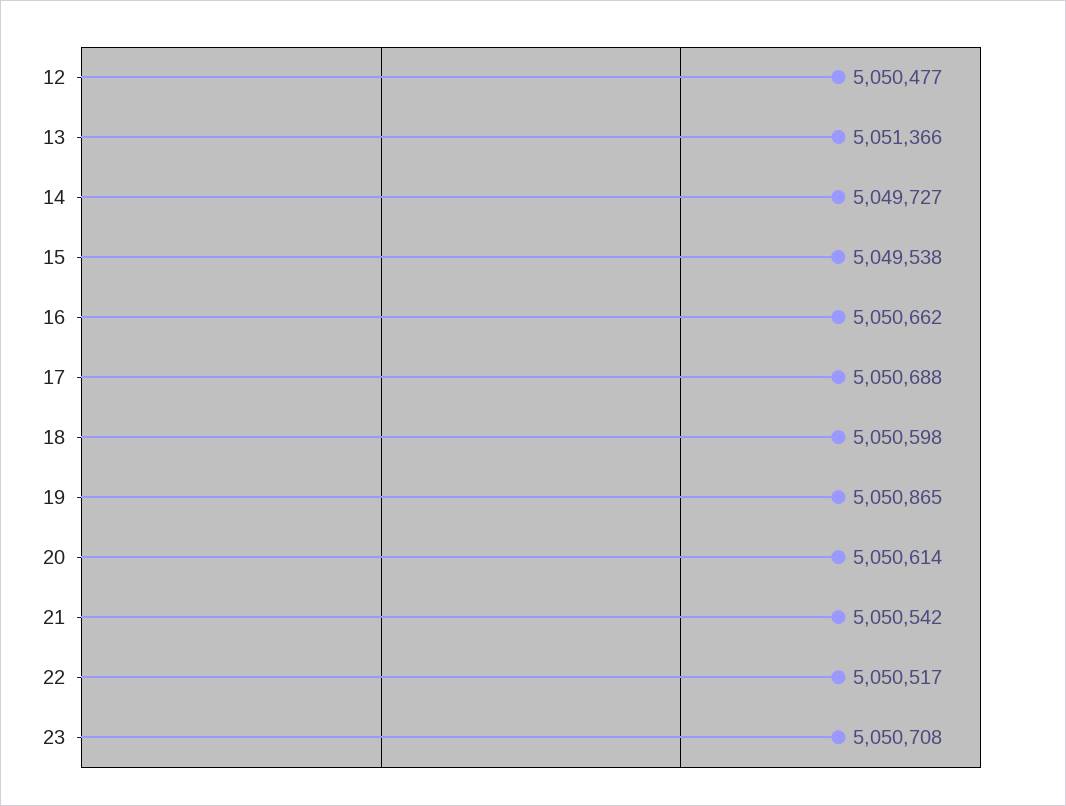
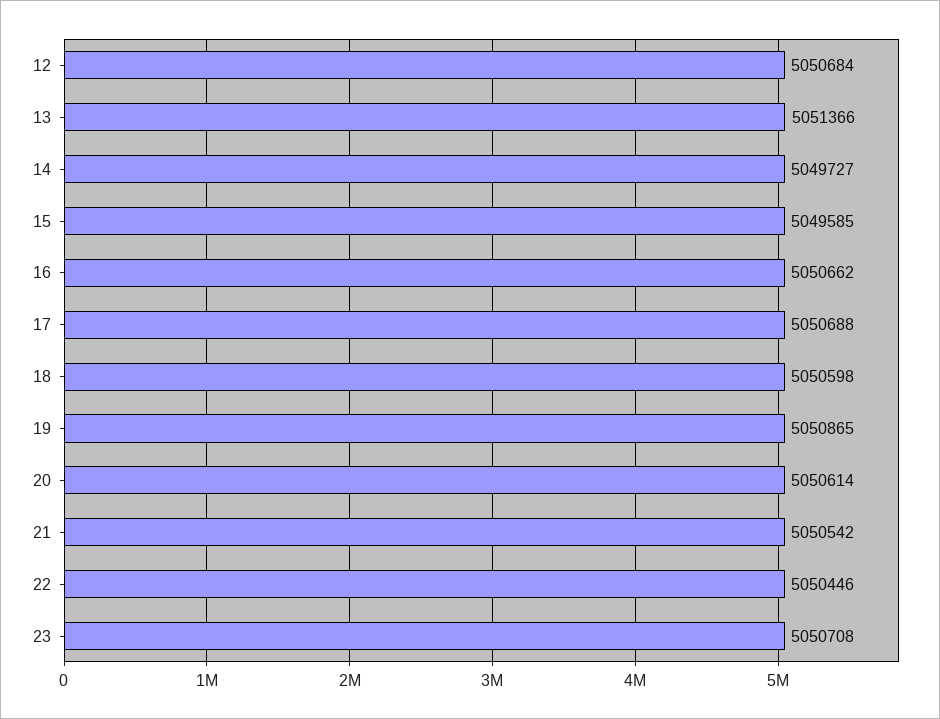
12: 5050477 -> 5050684
15: 5049538 -> 5049585
22: 5050517 -> 5050446

